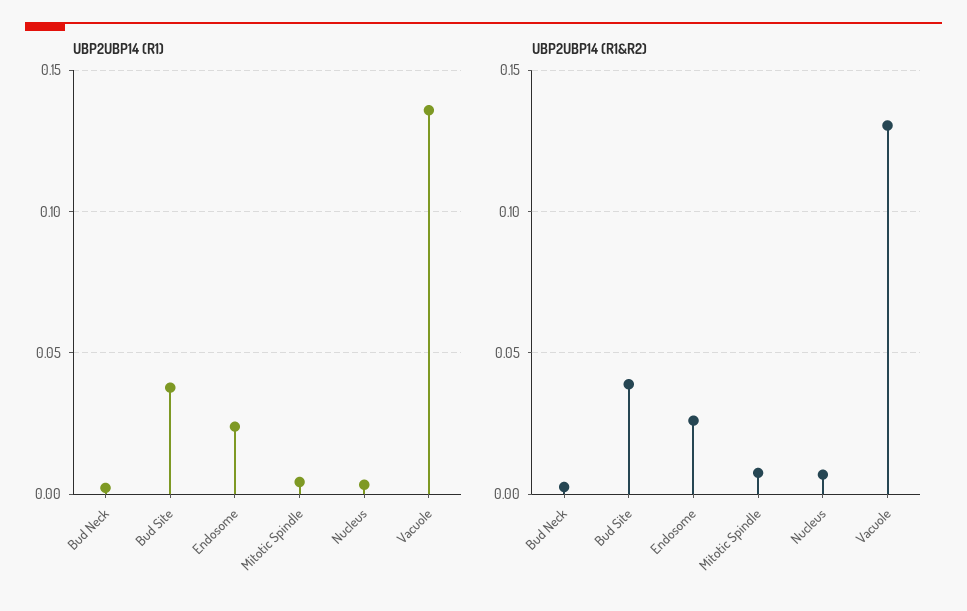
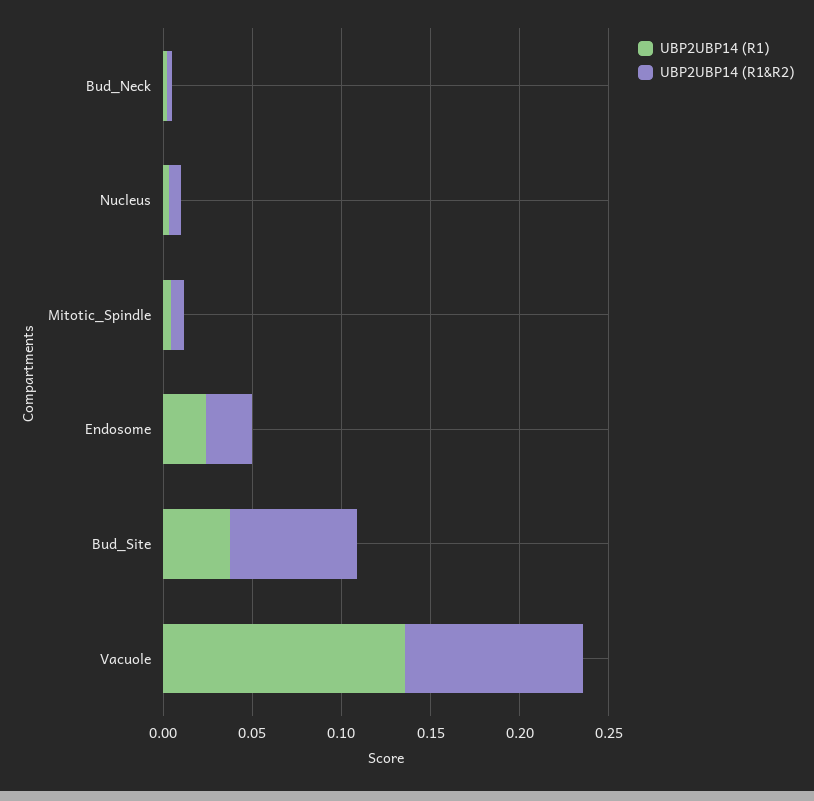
UBP2UBP14 (R1&R2), Bud Site: 0.04 -> 0.07
UBP2UBP14 (R1&R2), Vacuole: 0.13 -> 0.1

